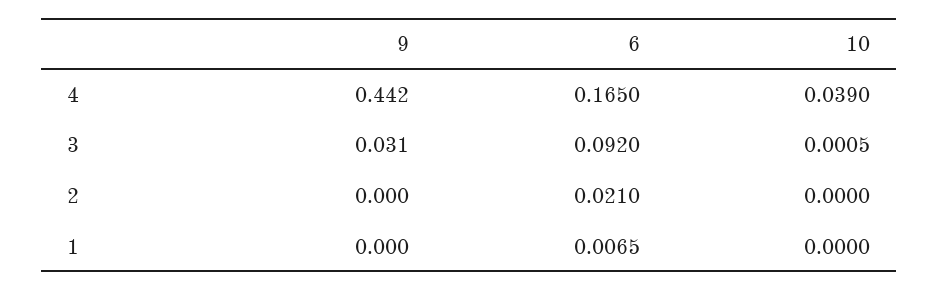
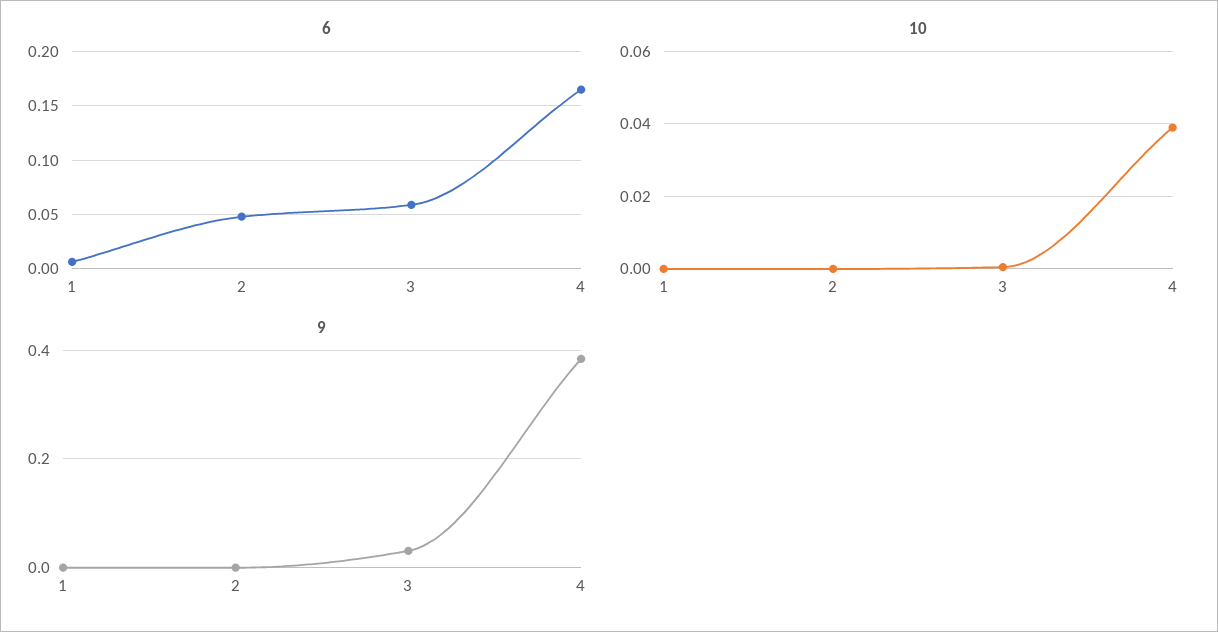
9, 4: 0.442 -> 0.38
6, 3: 0.092 -> 0.06
6, 2: 0.021 -> 0.05

